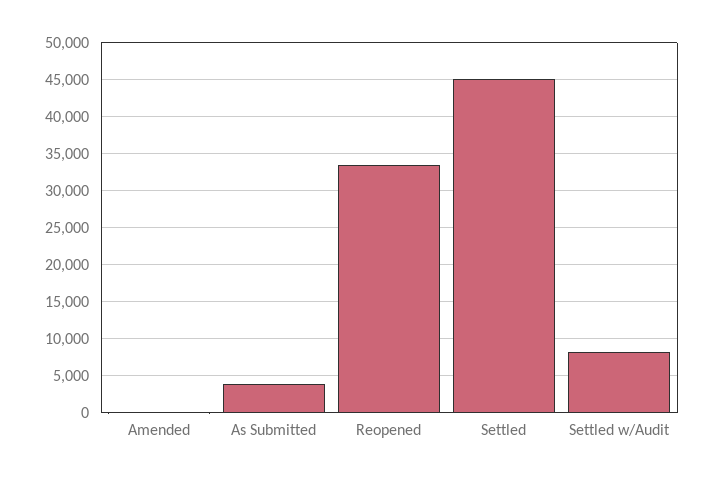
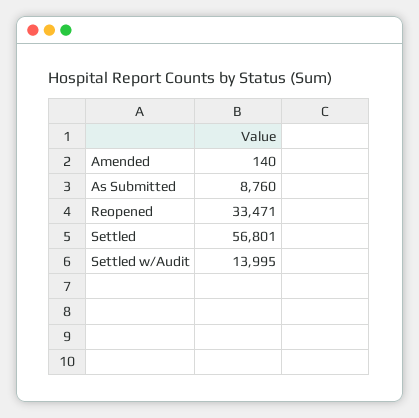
As Submitted: 4000 -> 8760
Settled: 45000 -> 56801
Settled w/Audit: 8000 -> 13995

